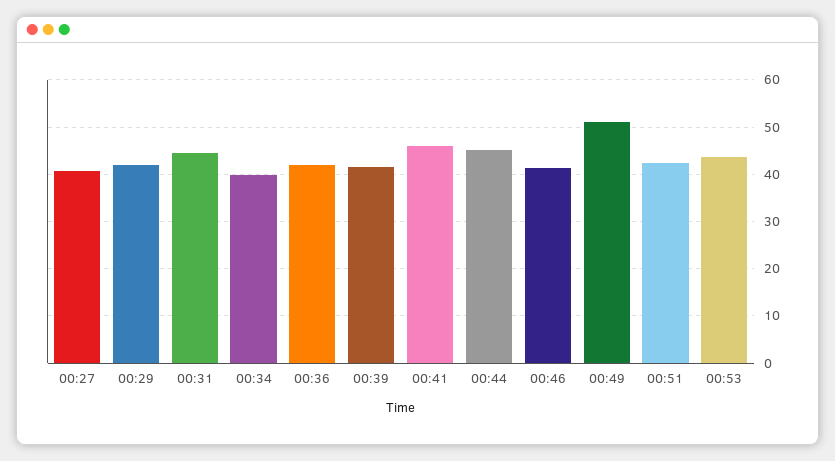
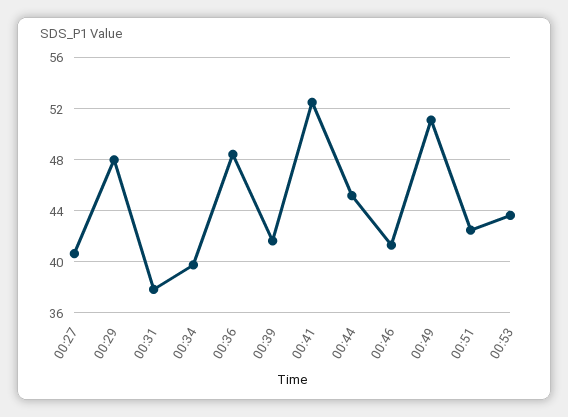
00:29: 42 -> 48
00:31: 44 -> 38
00:36: 42 -> 48.5
00:41: 46 -> 52.5

